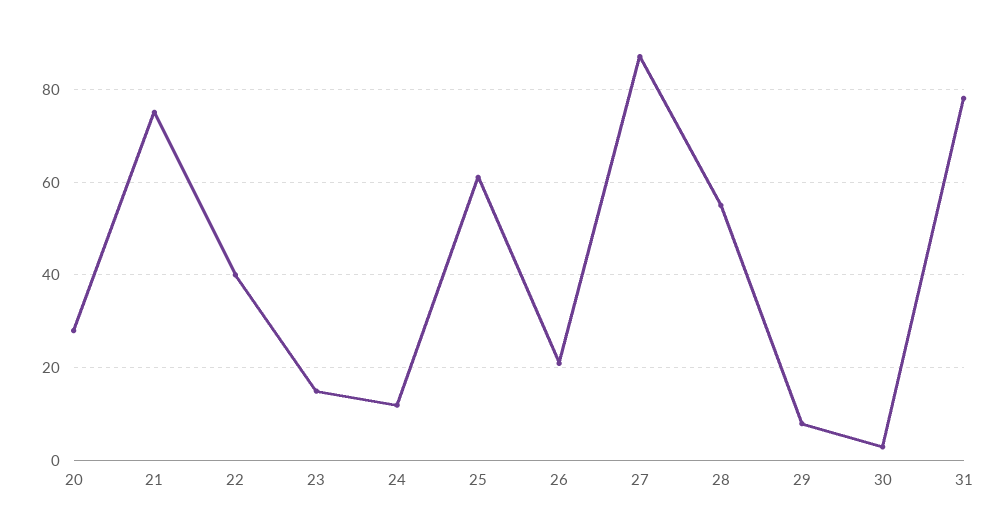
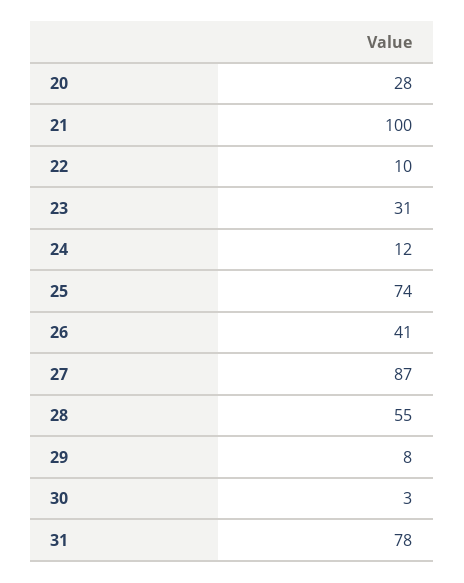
21: 75 -> 100
22: 40 -> 10
23: 15 -> 31
25: 60 -> 74
26: 20 -> 41

